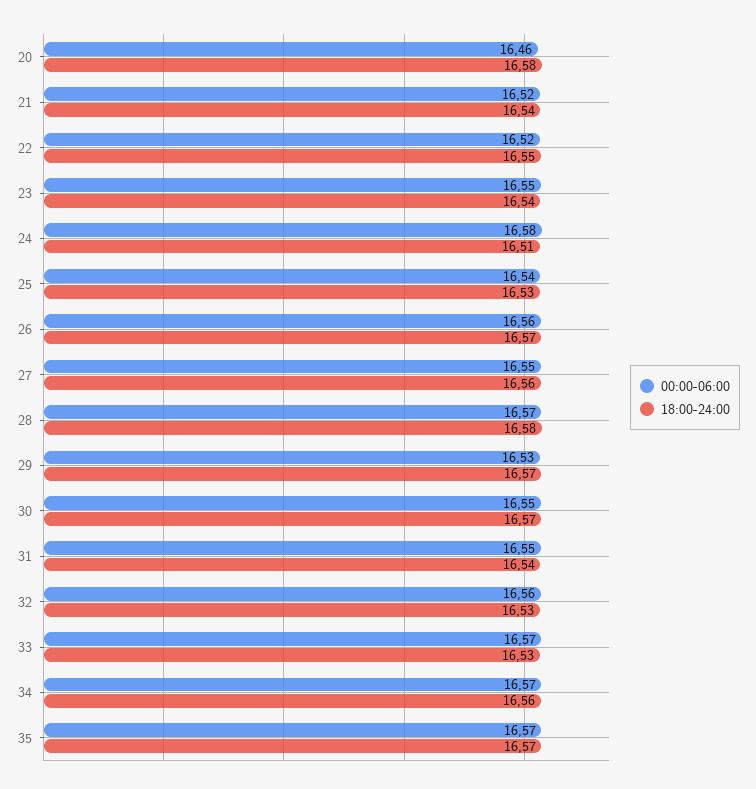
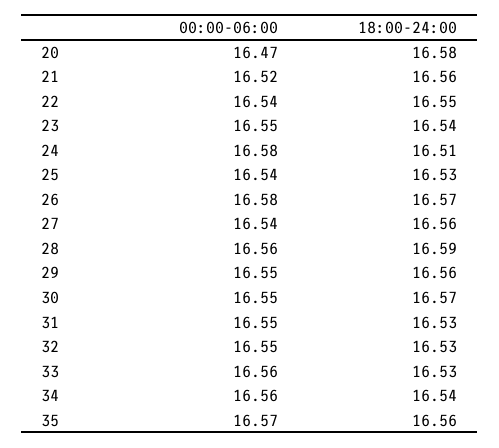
00:00-06:00, 20: 16.46 -> 16.47
18:00-24:00, 21: 16.54 -> 16.56
00:00-06:00, 22: 16.52 -> 16.54
00:00-06:00, 26: 16.56 -> 16.58
00:00-06:00, 27: 16.55 -> 16.54
00:00-06:00, 28: 16.57 -> 16.56
18:00-24:00, 28: 16.58 -> 16.59
00:00-06:00, 29: 16.53 -> 16.55
18:00-24:00, 29: 16.57 -> 16.56
18:00-24:00, 31: 16.54 -> 16.53
00:00-06:00, 32: 16.56 -> 16.55
00:00-06:00, 33: 16.57 -> 16.56
00:00-06:00, 34: 16.57 -> 16.56
18:00-24:00, 34: 16.56 -> 16.54
18:00-24:00, 35: 16.57 -> 16.56

